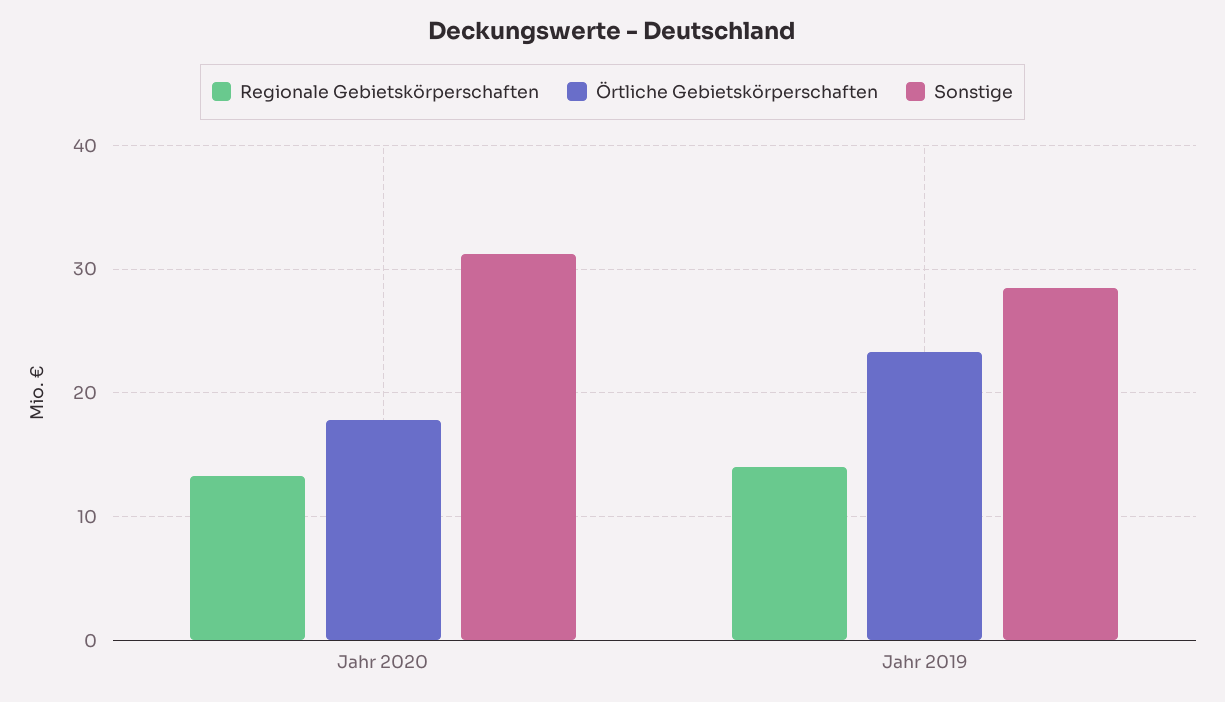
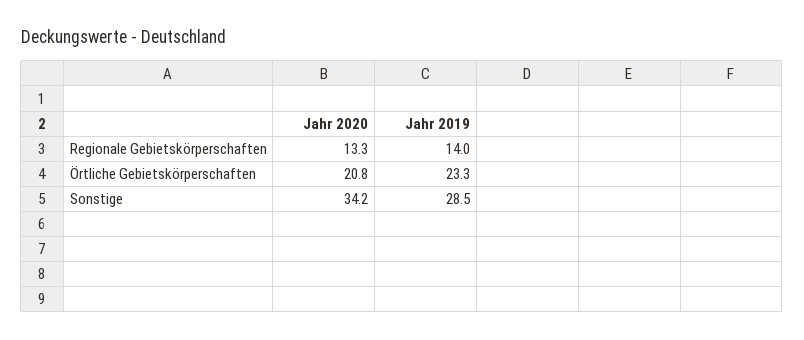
Örtliche Gebietskörperschaften, Jahr 2020: 18 -> 20.8
Sonstige, Jahr 2020: 31 -> 34.2

